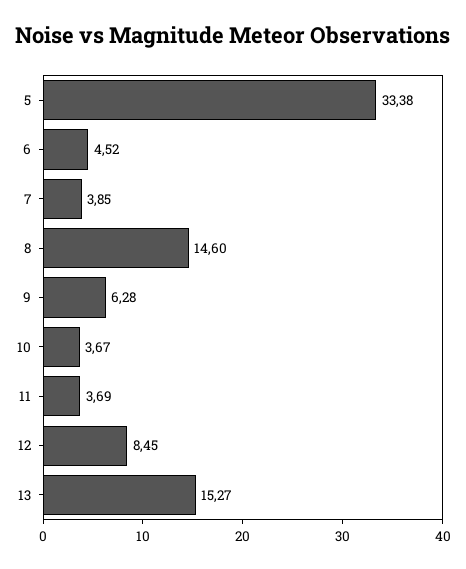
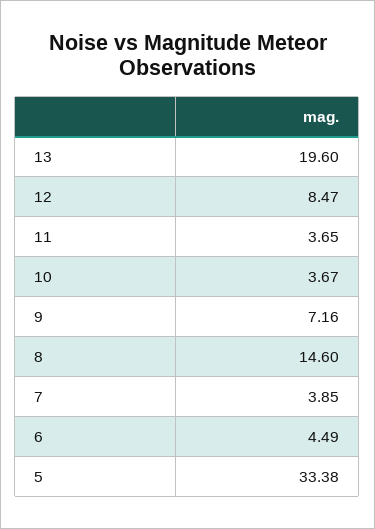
6: 4.52 -> 4.49
9: 6.28 -> 7.16
11: 3.69 -> 3.65
12: 8.45 -> 8.47
13: 15.27 -> 19.6

